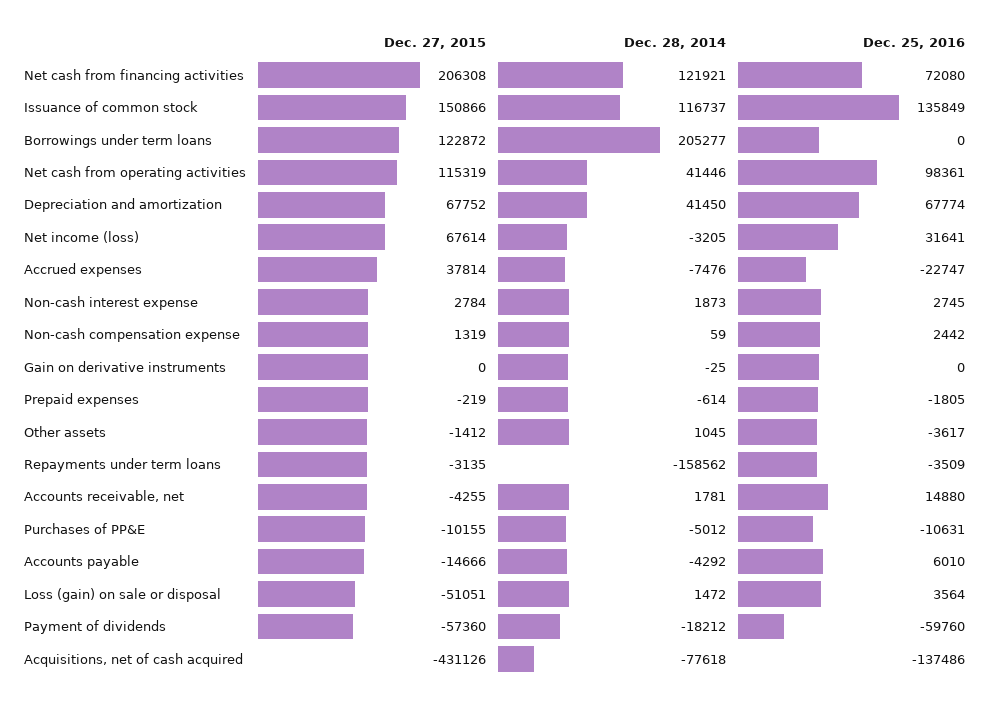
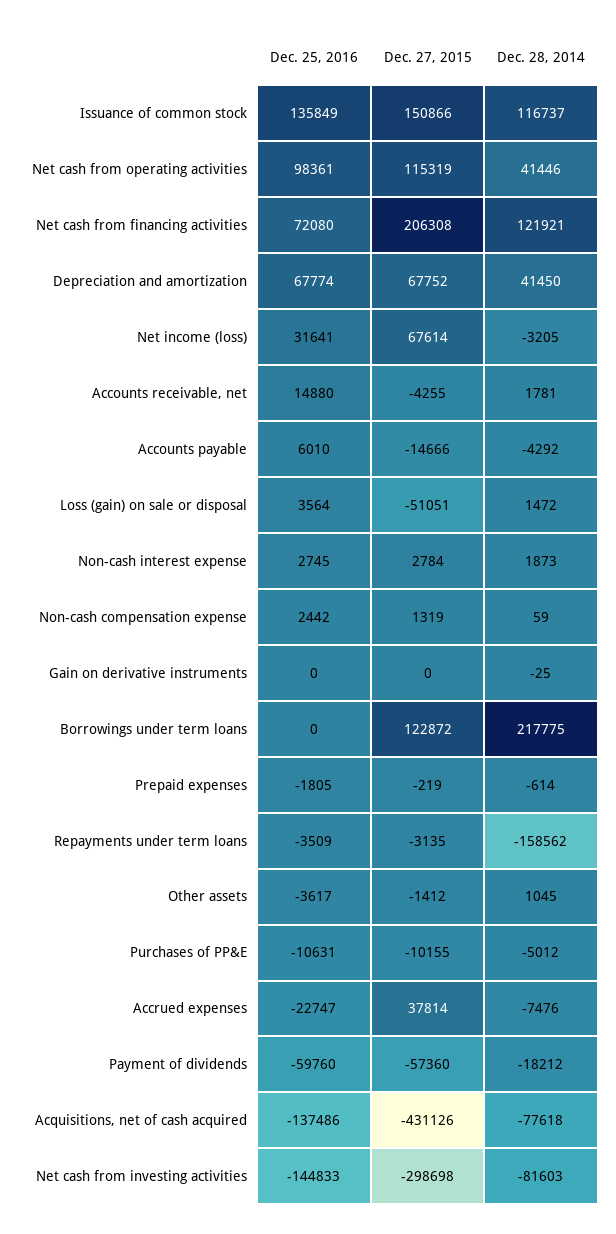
Dec. 28, 2014, Borrowings under term loans: 205277 -> 217775
Dec. 25, 2016, Net cash from investing activities: none -> -144833
Dec. 27, 2015, Net cash from investing activities: none -> -298698
Dec. 28, 2014, Net cash from investing activities: none -> -81603

